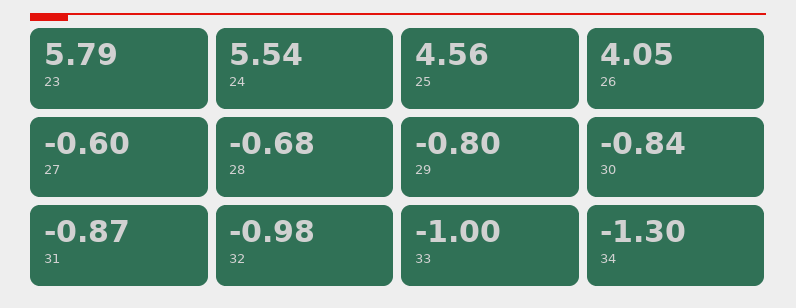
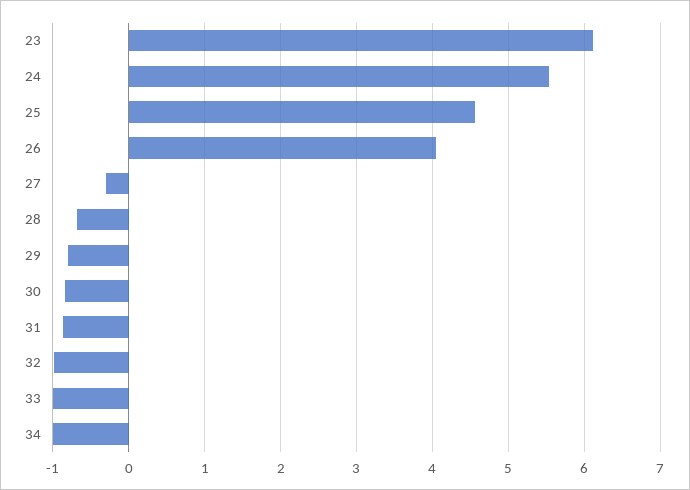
23: 5.79 -> 6.1
27: -0.6 -> -0.3
34: -1.3 -> -1

